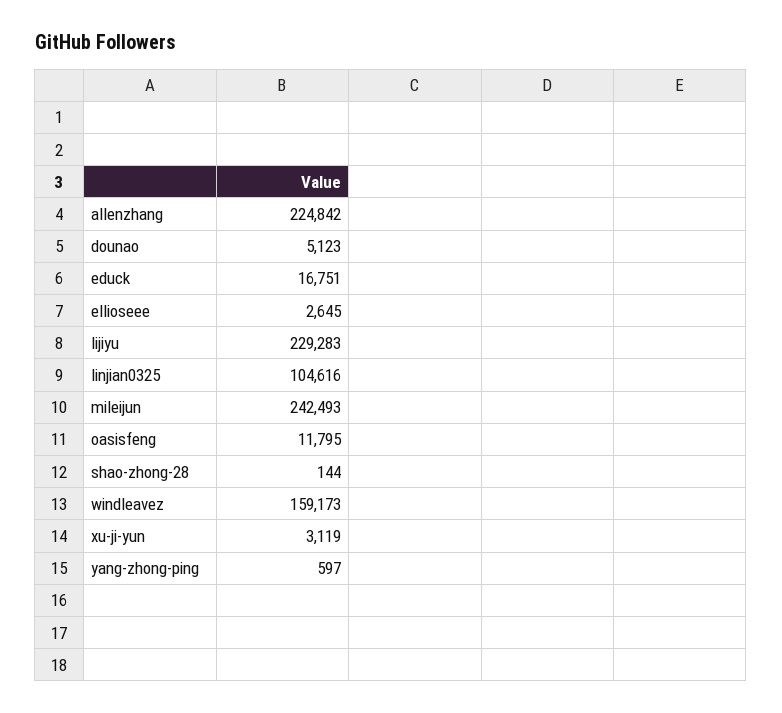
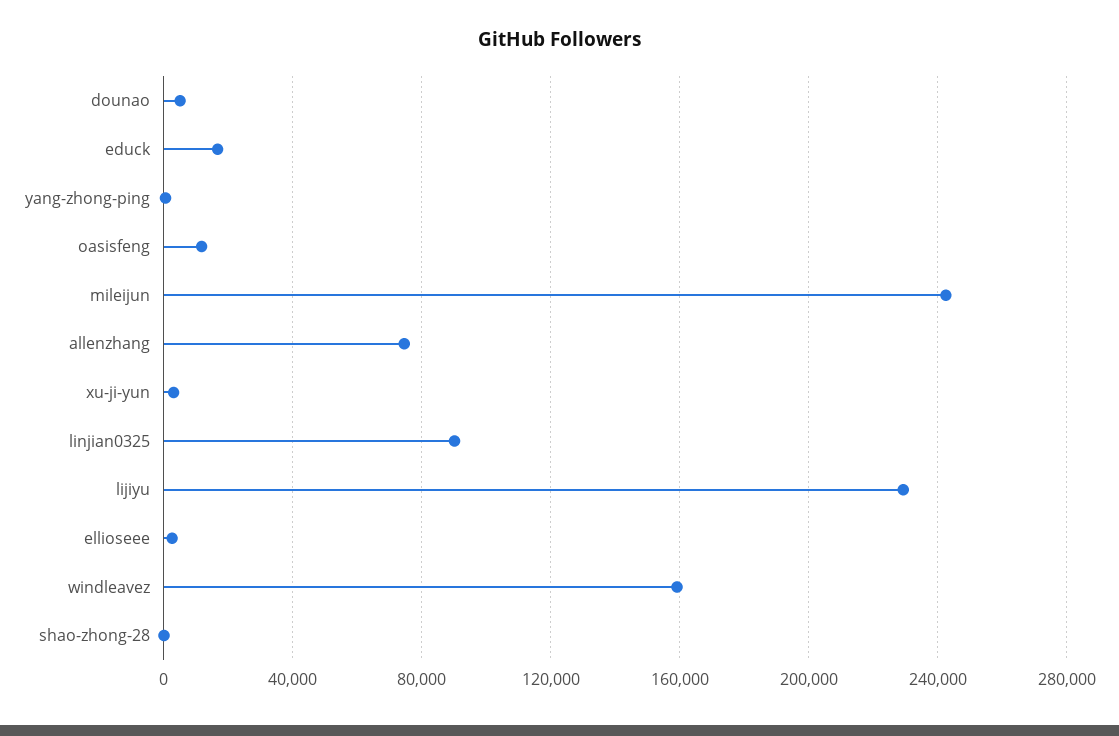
allenzhang: 224842 -> 75000
linjian0325: 104616 -> 90000

